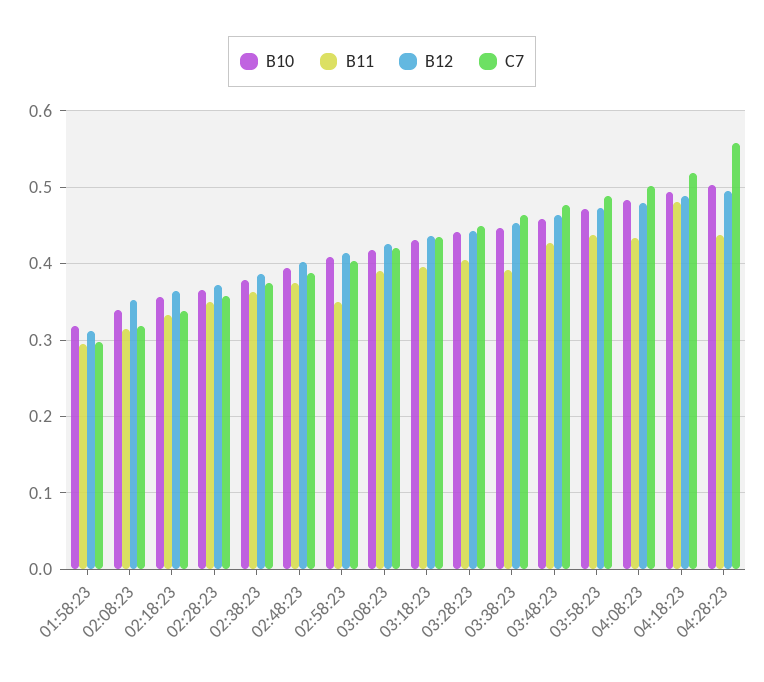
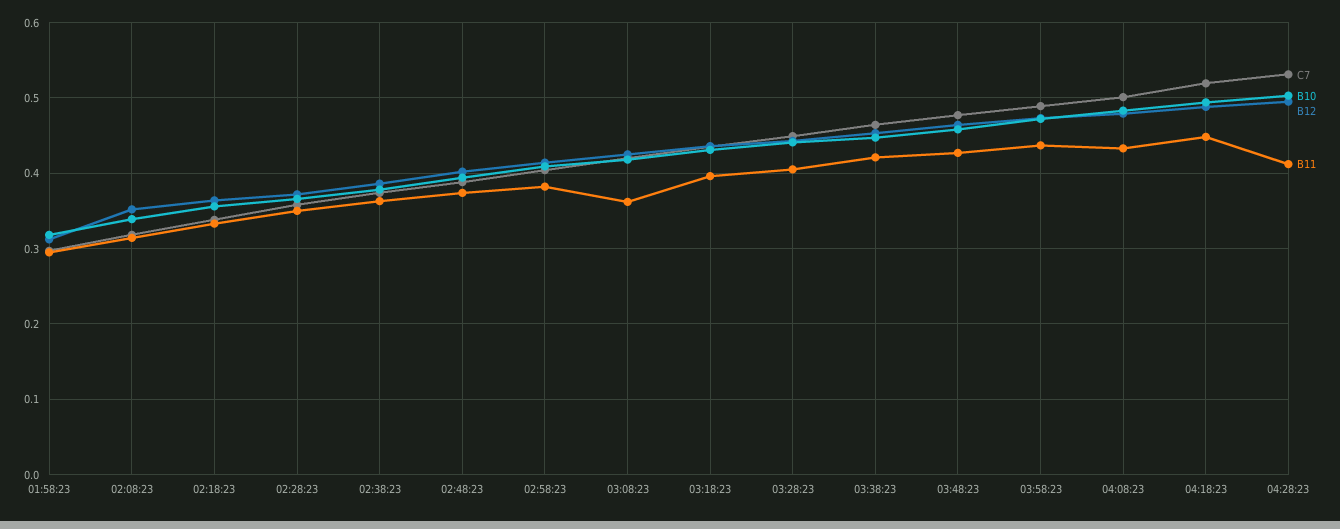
B11, 02:58:23: 0.35 -> 0.38
B11, 03:08:23: 0.39 -> 0.36
B11, 03:38:23: 0.39 -> 0.42
B11, 04:18:23: 0.48 -> 0.45
B11, 04:28:23: 0.44 -> 0.41
C7, 04:28:23: 0.56 -> 0.53

